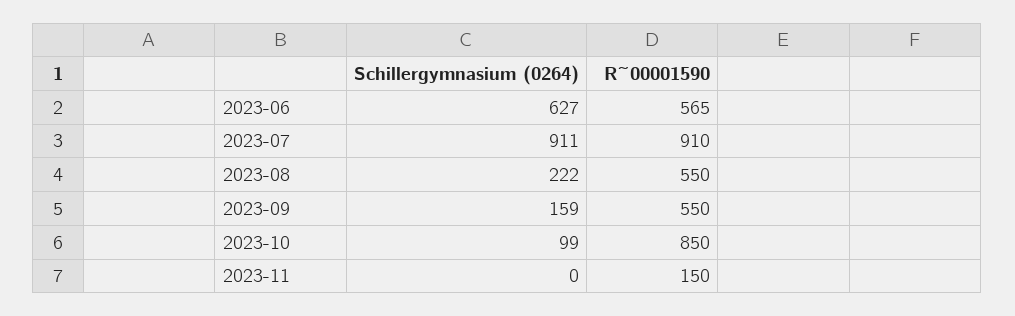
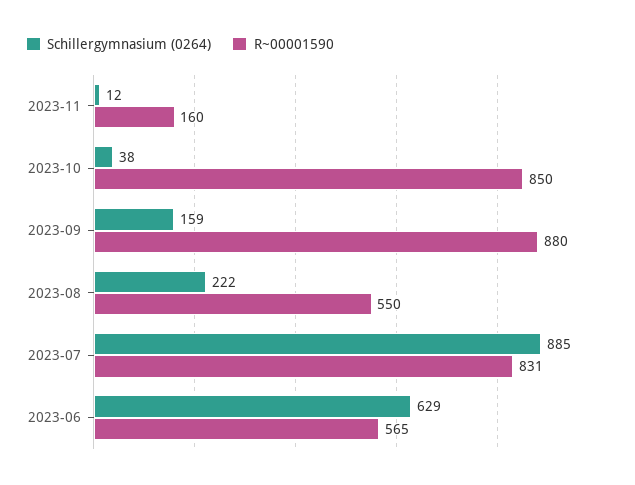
Schillergymnasium (0264), 2023-06: 627 -> 629
Schillergymnasium (0264), 2023-07: 911 -> 885
R~00001590, 2023-07: 910 -> 831
R~00001590, 2023-09: 550 -> 880
Schillergymnasium (0264), 2023-10: 99 -> 38
Schillergymnasium (0264), 2023-11: 0 -> 12
R~00001590, 2023-11: 150 -> 160

